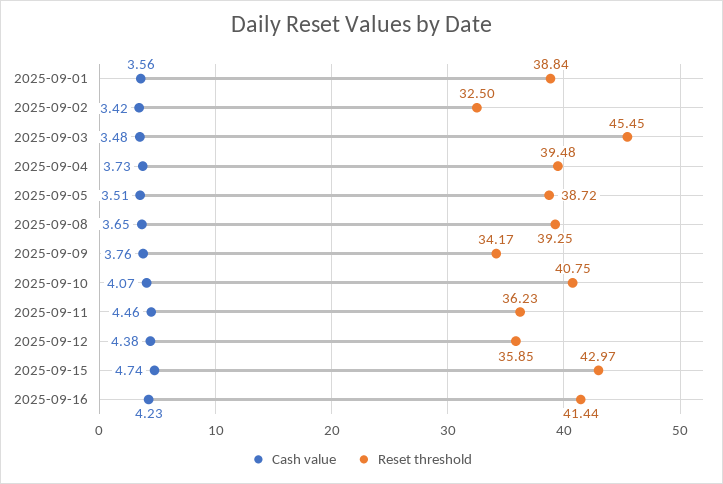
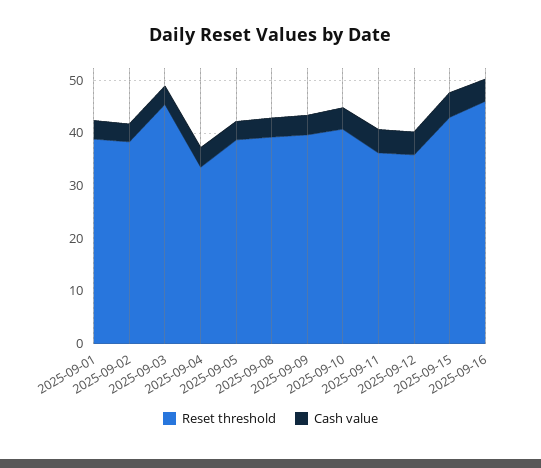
Reset threshold, 2025-09-02: 32.5 -> 38
Reset threshold, 2025-09-04: 39.48 -> 34
Reset threshold, 2025-09-09: 34.17 -> 40
Reset threshold, 2025-09-16: 41.44 -> 46

